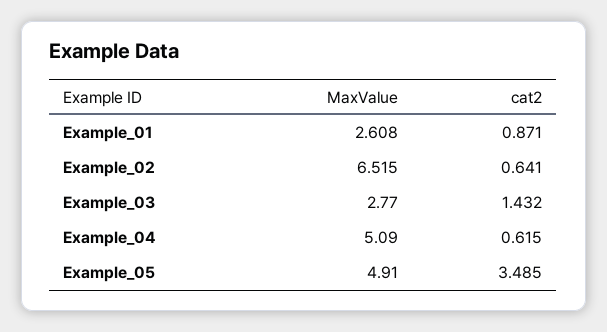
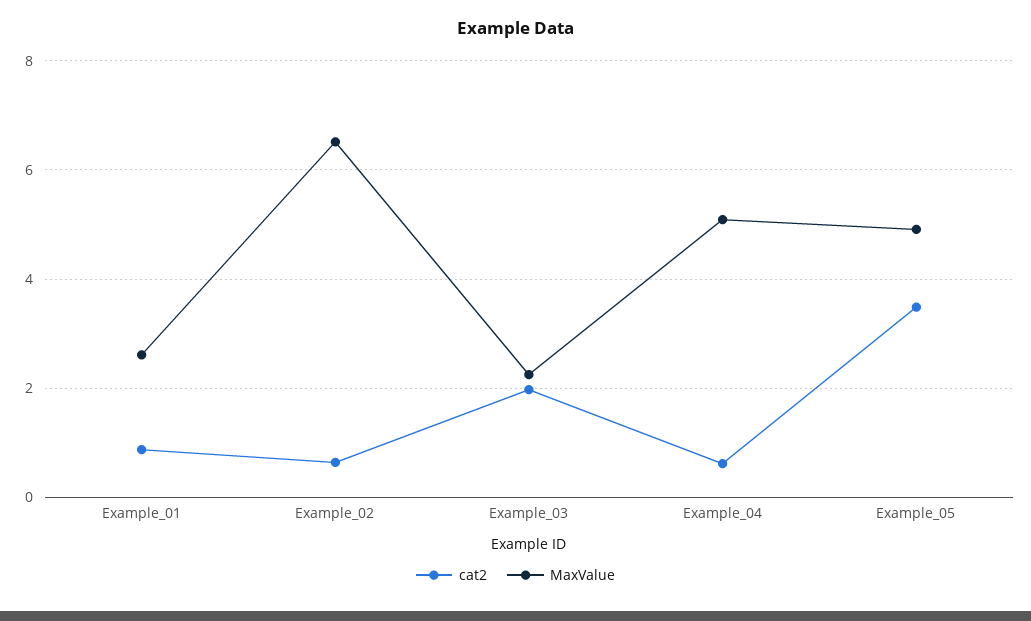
MaxValue, Example_03: 2.77 -> 2.2
cat2, Example_03: 1.432 -> 2

